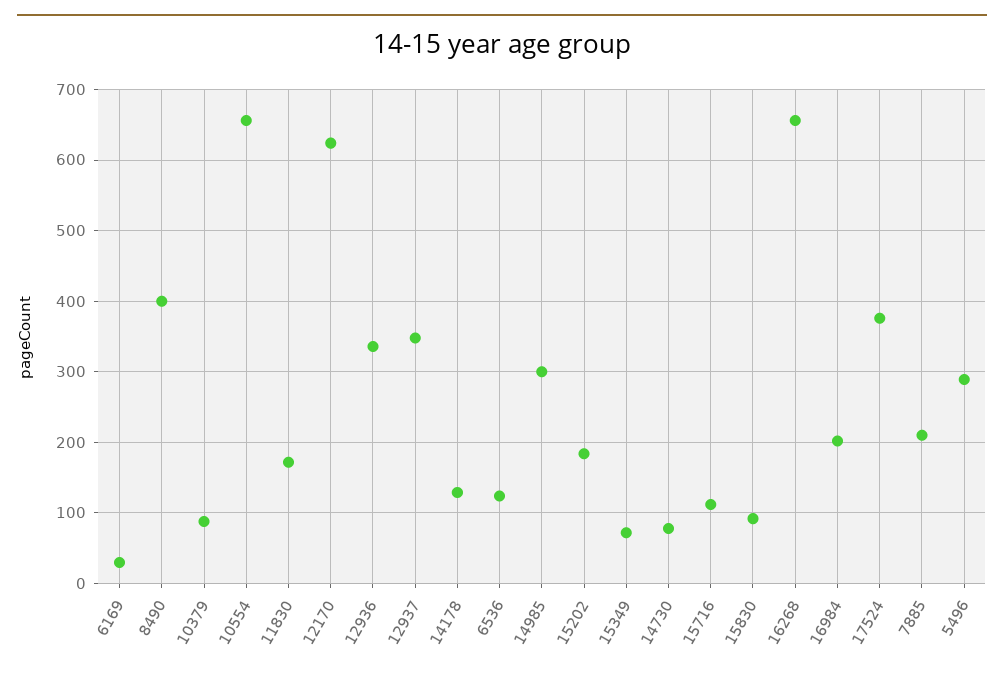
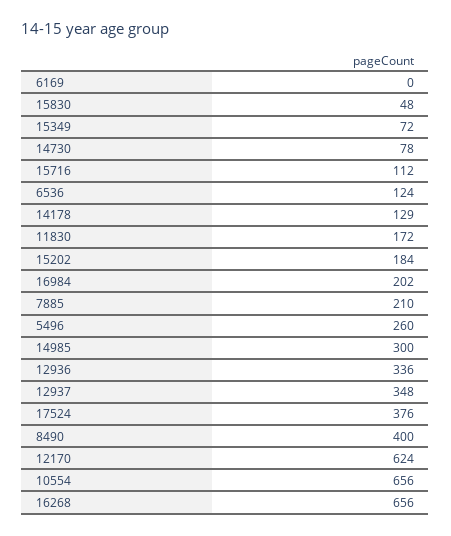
6169: 30 -> 0
10379: 90 -> none
15830: 90 -> 48
5496: 290 -> 260

